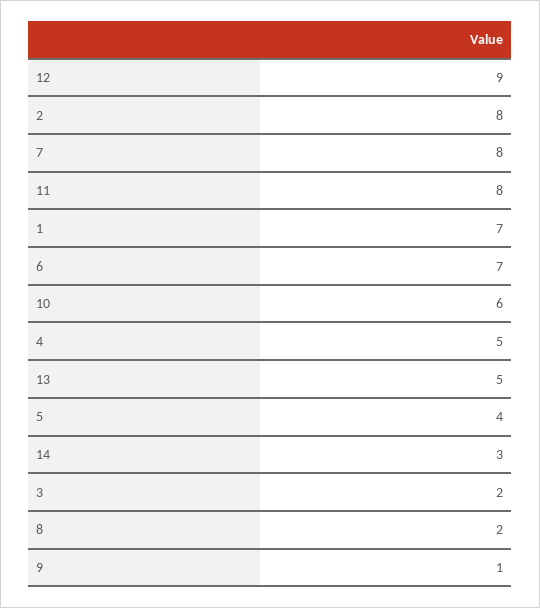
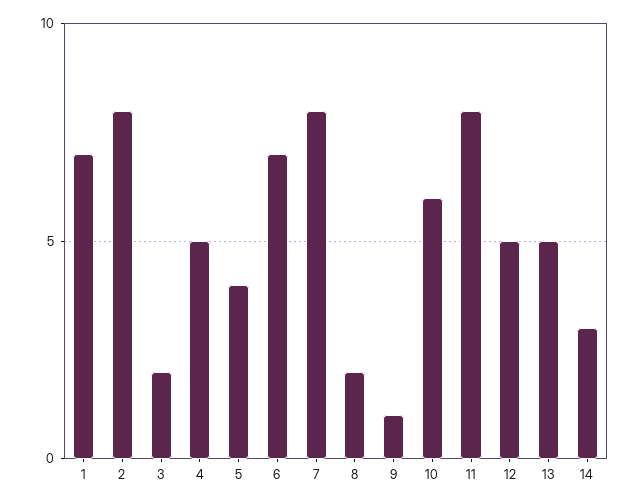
12: 9 -> 5

